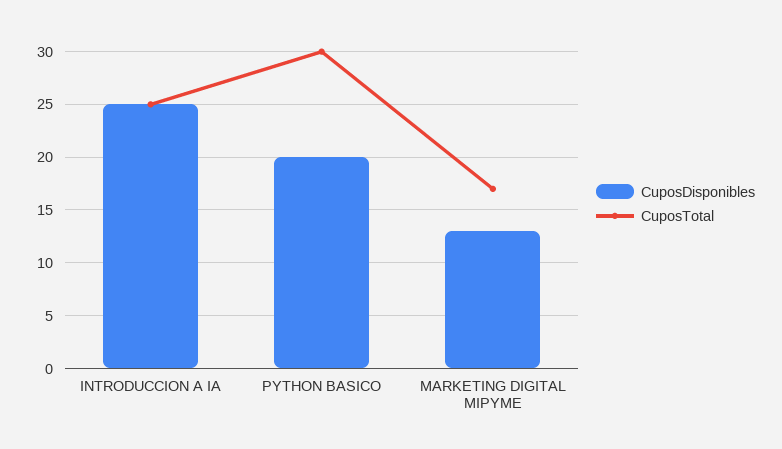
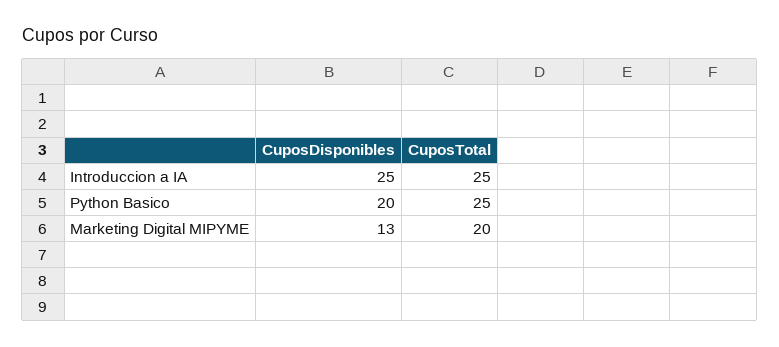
CuposTotal, PYTHON BASICO: 30 -> 25
CuposTotal, MARKETING DIGITAL MIPYME: 17 -> 20

